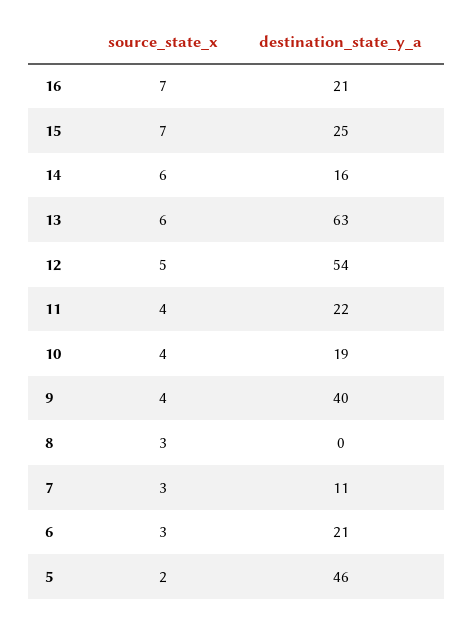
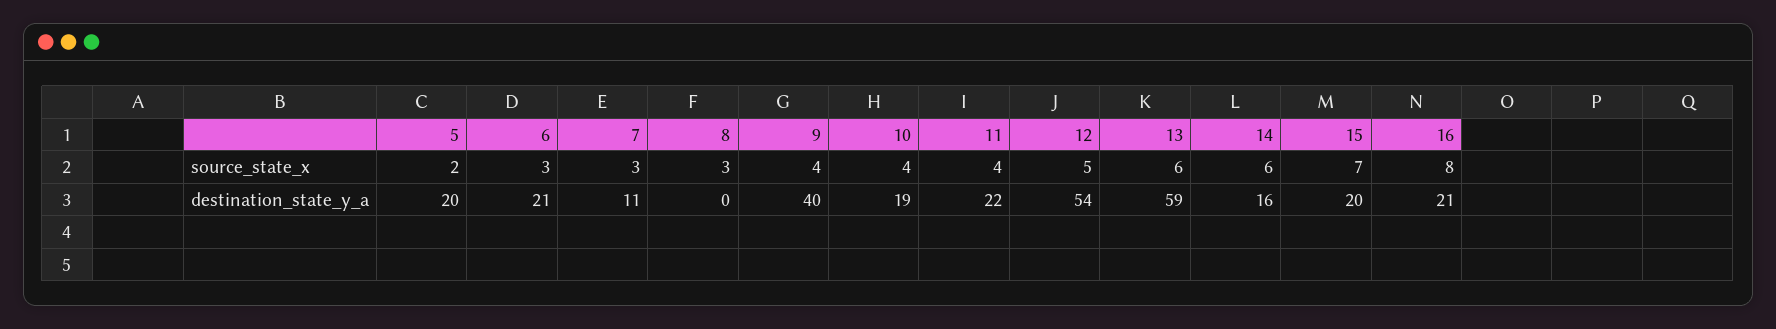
source_state_x, 16: 7 -> 8
destination_state_y_a, 15: 25 -> 20
destination_state_y_a, 13: 63 -> 59
destination_state_y_a, 5: 46 -> 20

